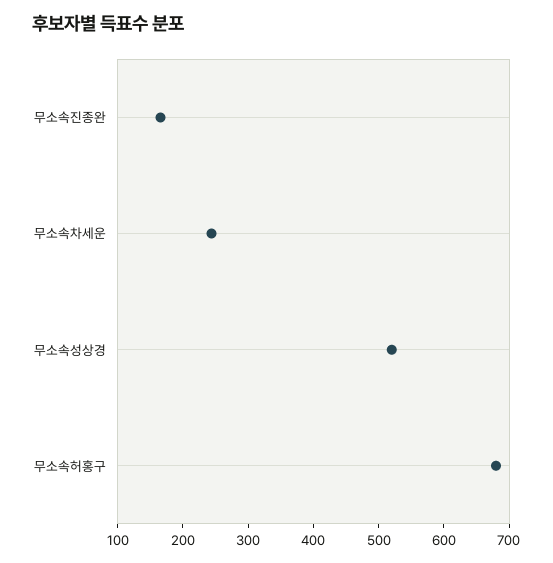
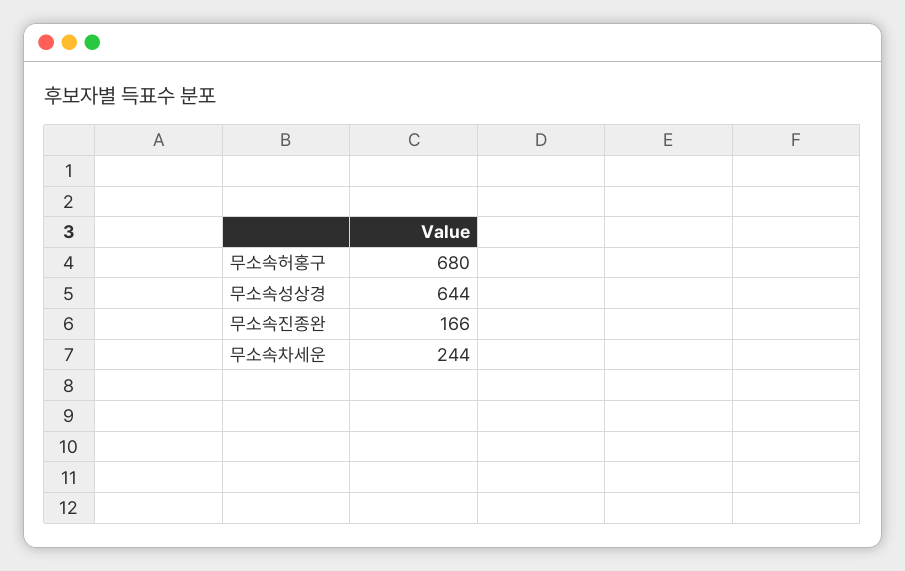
무소속성상경: 520 -> 644

